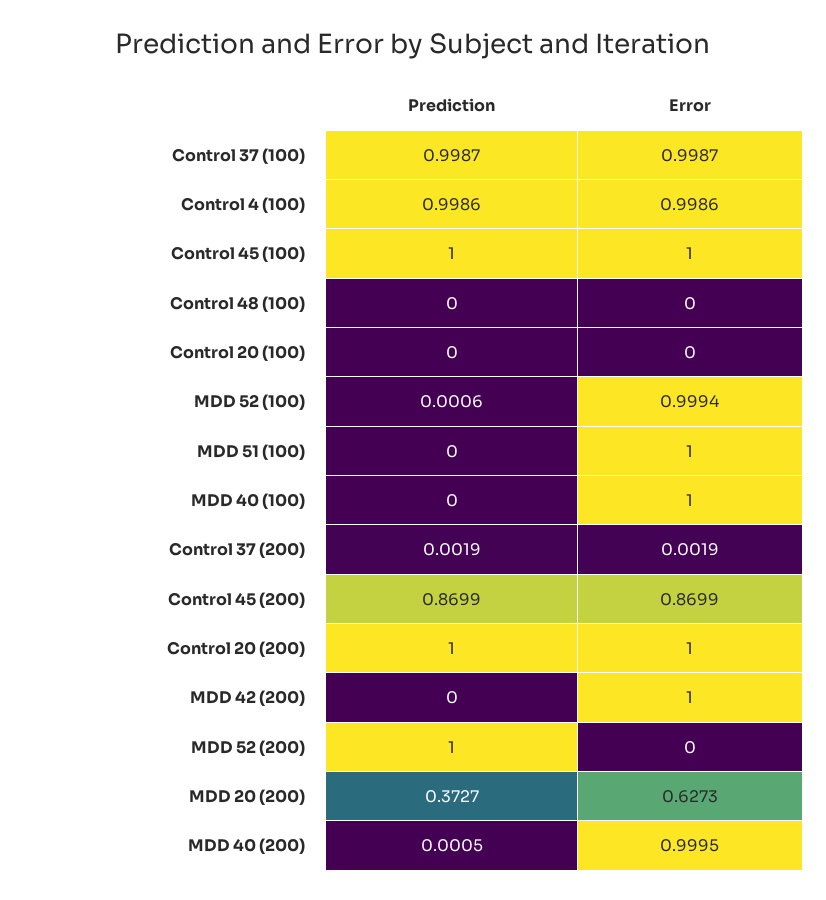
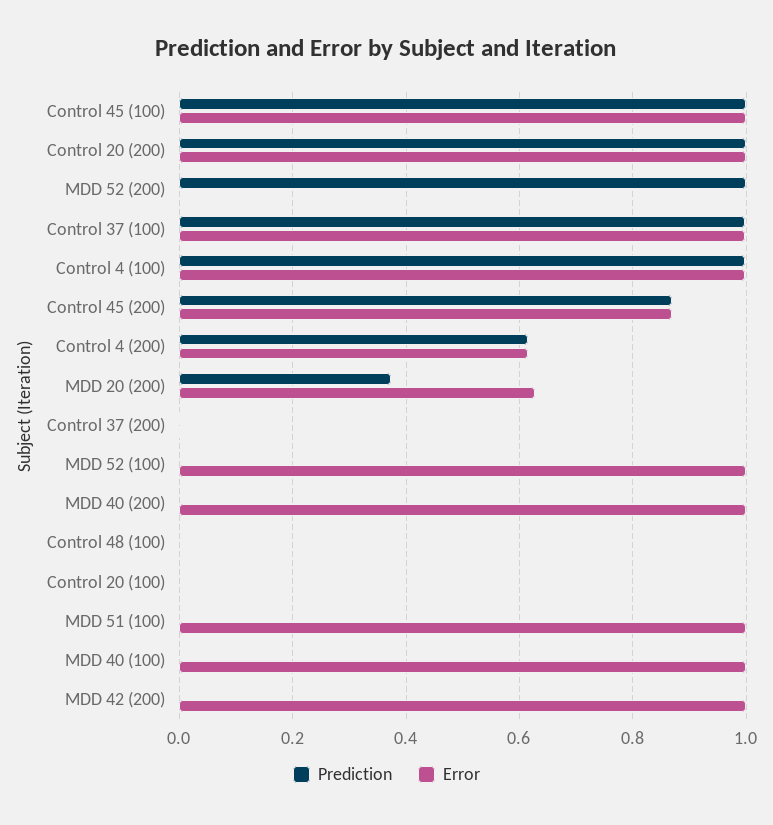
Prediction, Control 4 (200): none -> 0.62
Error, Control 4 (200): none -> 0.62

